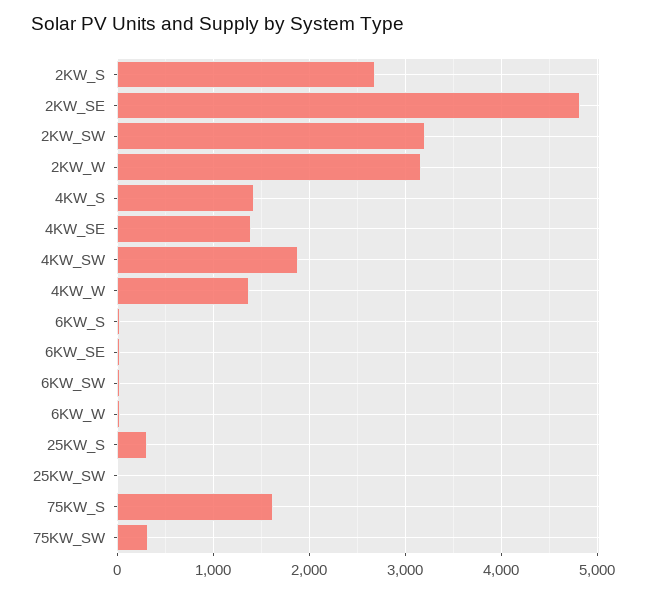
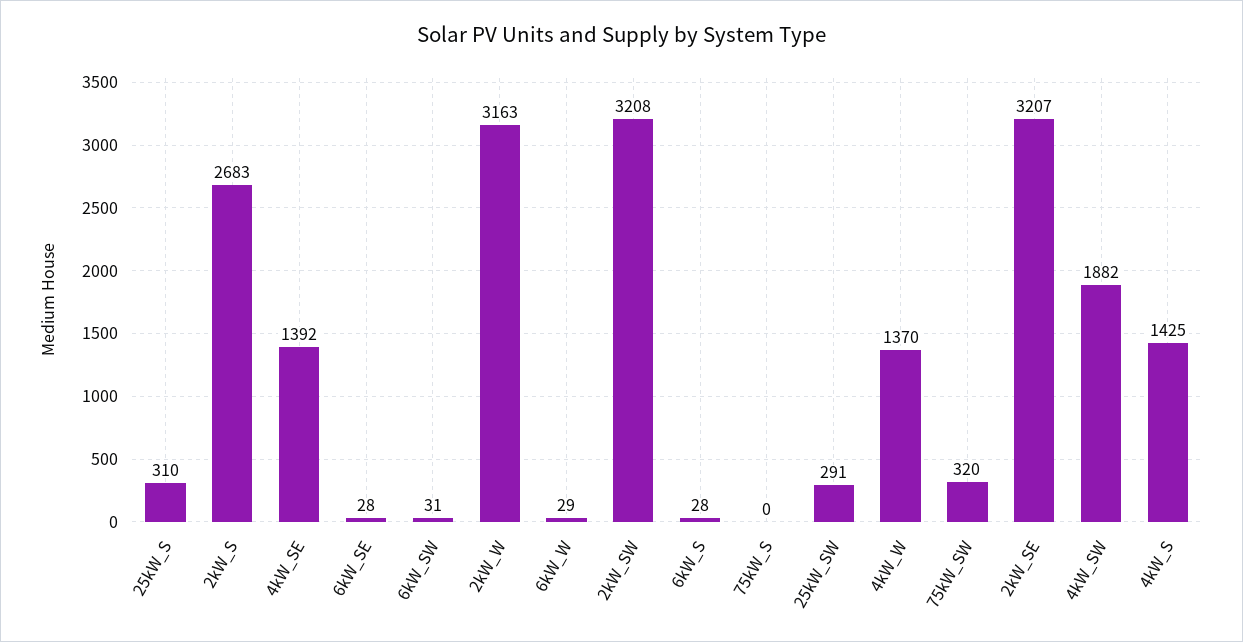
2KW_SE: 4800 -> 3207
25KW_SW: 0 -> 291
75KW_S: 1600 -> 0

